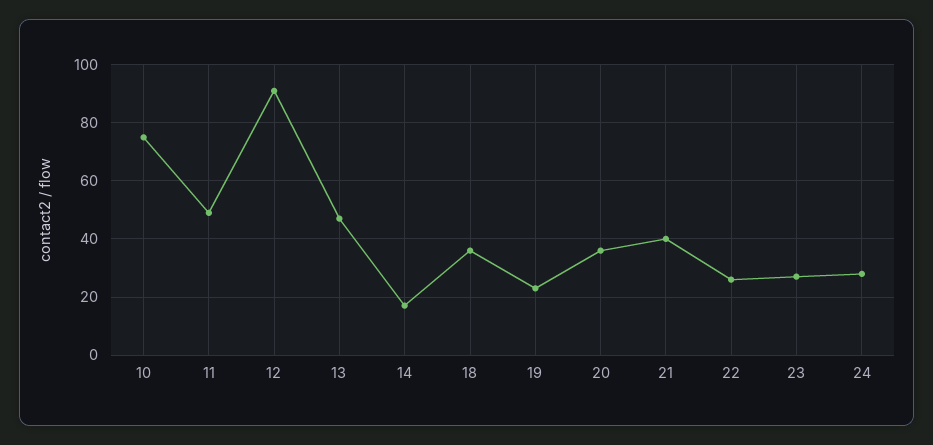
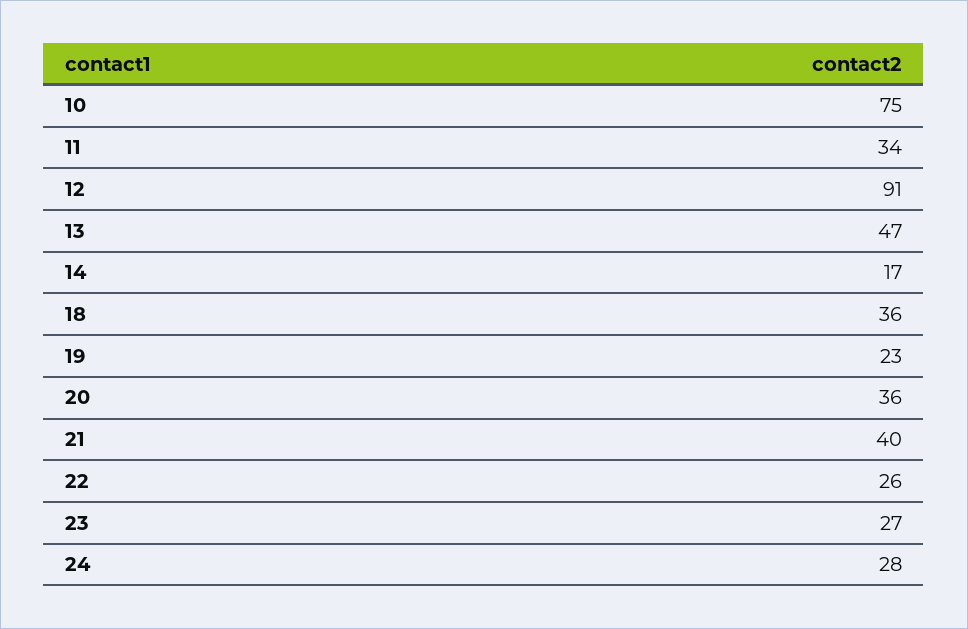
11: 50 -> 34

